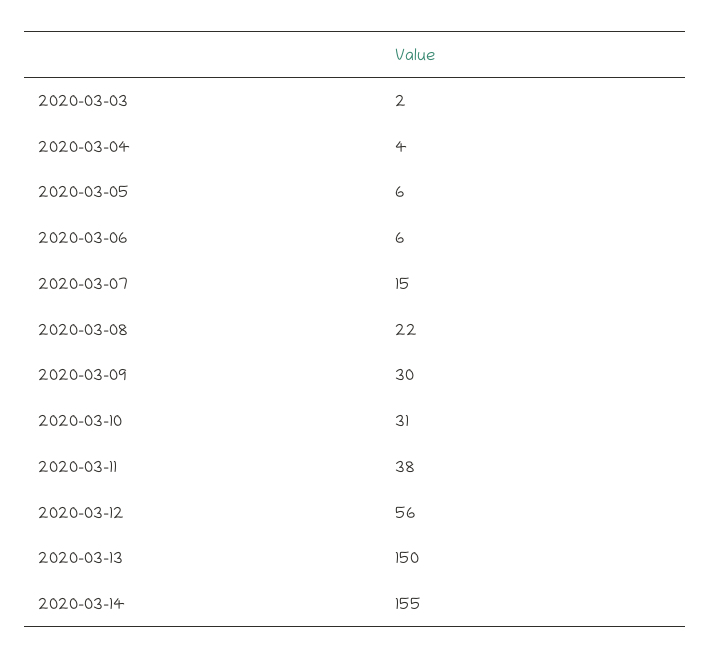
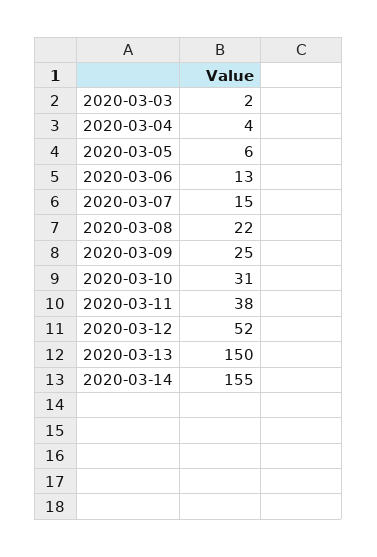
2020-03-06: 6 -> 13
2020-03-09: 30 -> 25
2020-03-12: 56 -> 52

